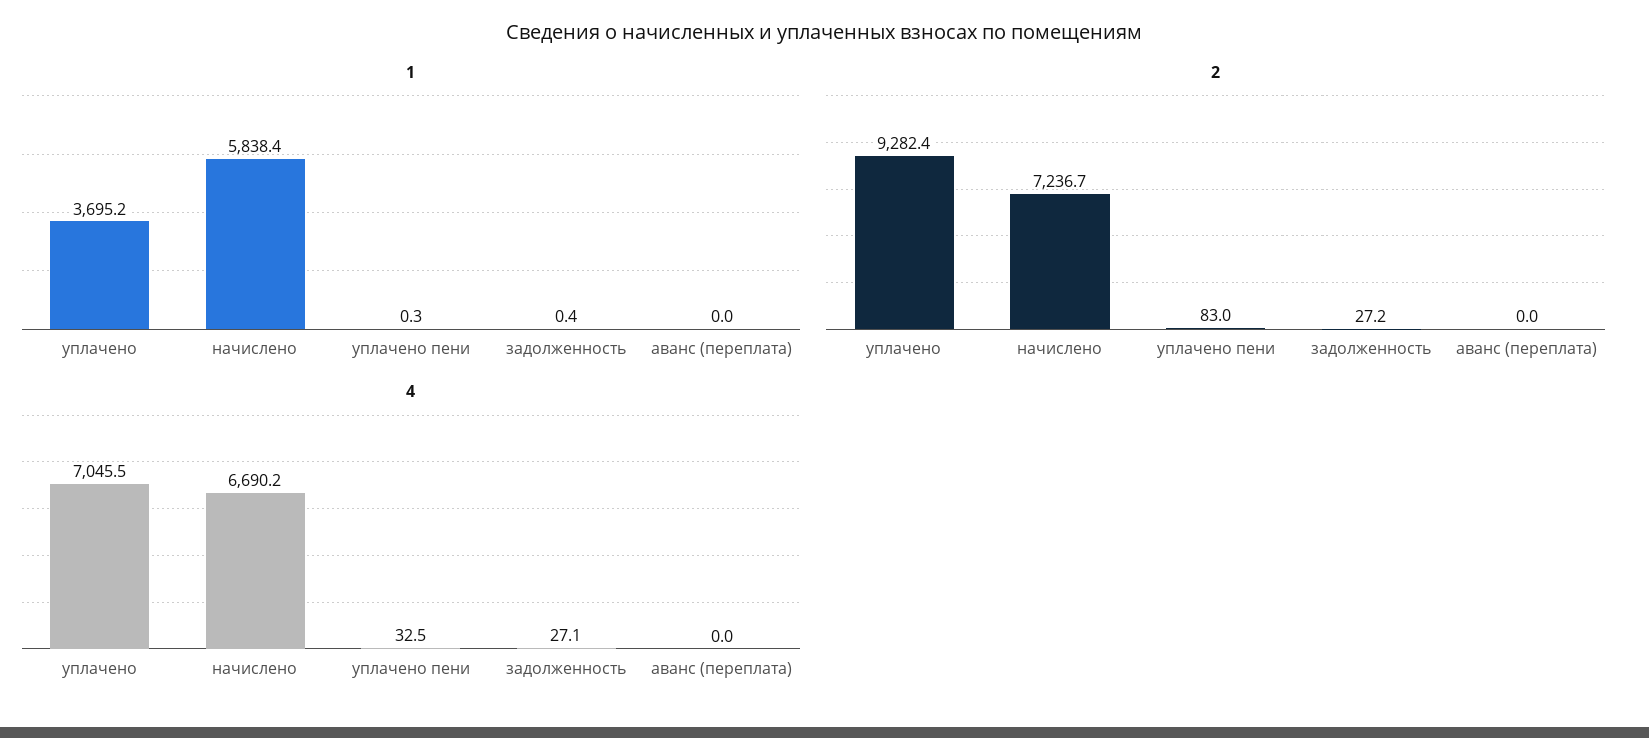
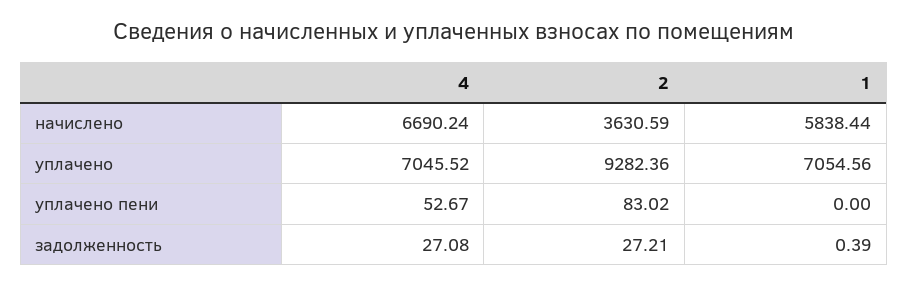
1, уплачено: 3695.2 -> 7054.56
1, уплачено пени: 0.3 -> 0
1, аванс (переплата): 0 -> none
2, начислено: 7236.7 -> 3630.59
2, аванс (переплата): 0 -> none
4, уплачено пени: 32.5 -> 52.67
4, аванс (переплата): 0 -> none

